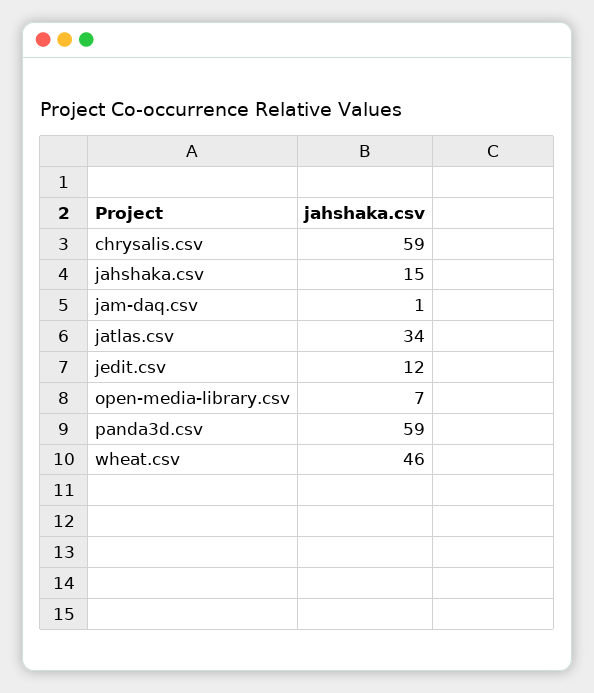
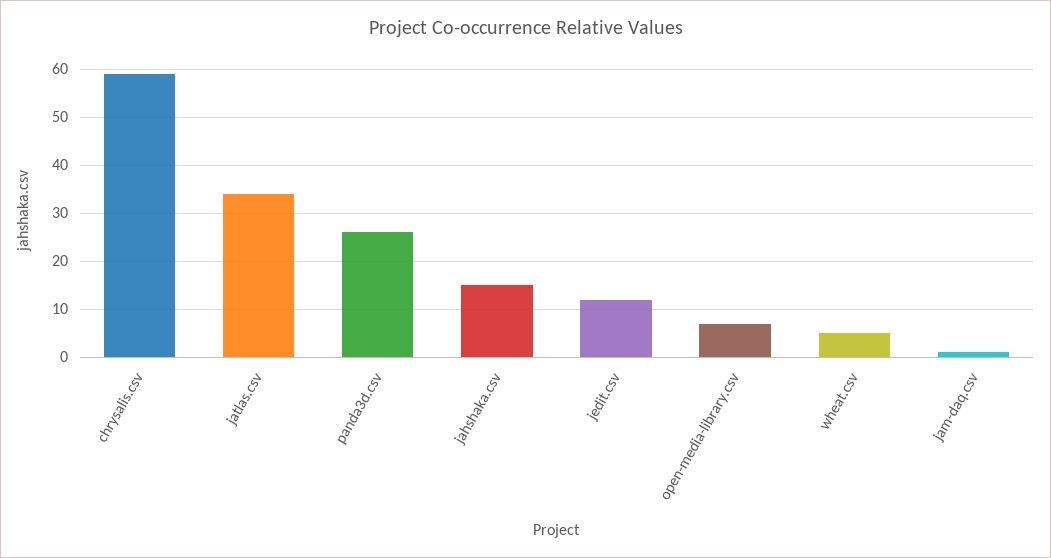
panda3d.csv: 59 -> 25
wheat.csv: 46 -> 5

